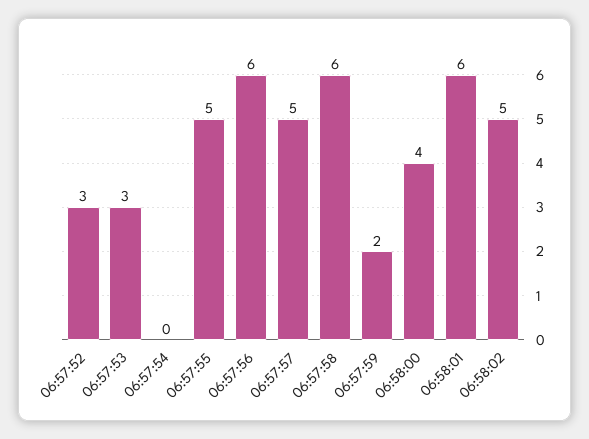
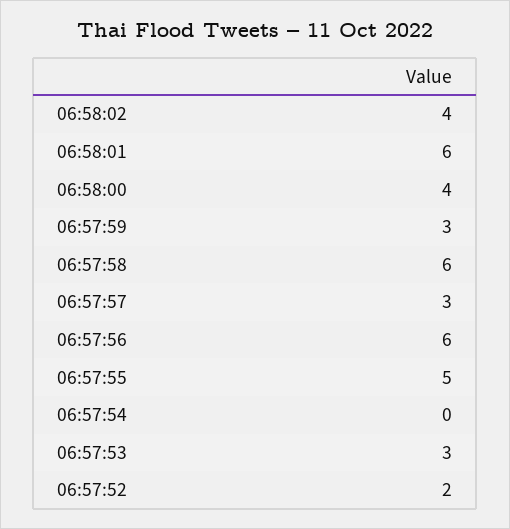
06:57:52: 3 -> 2
06:57:57: 5 -> 3
06:57:59: 2 -> 3
06:58:02: 5 -> 4

